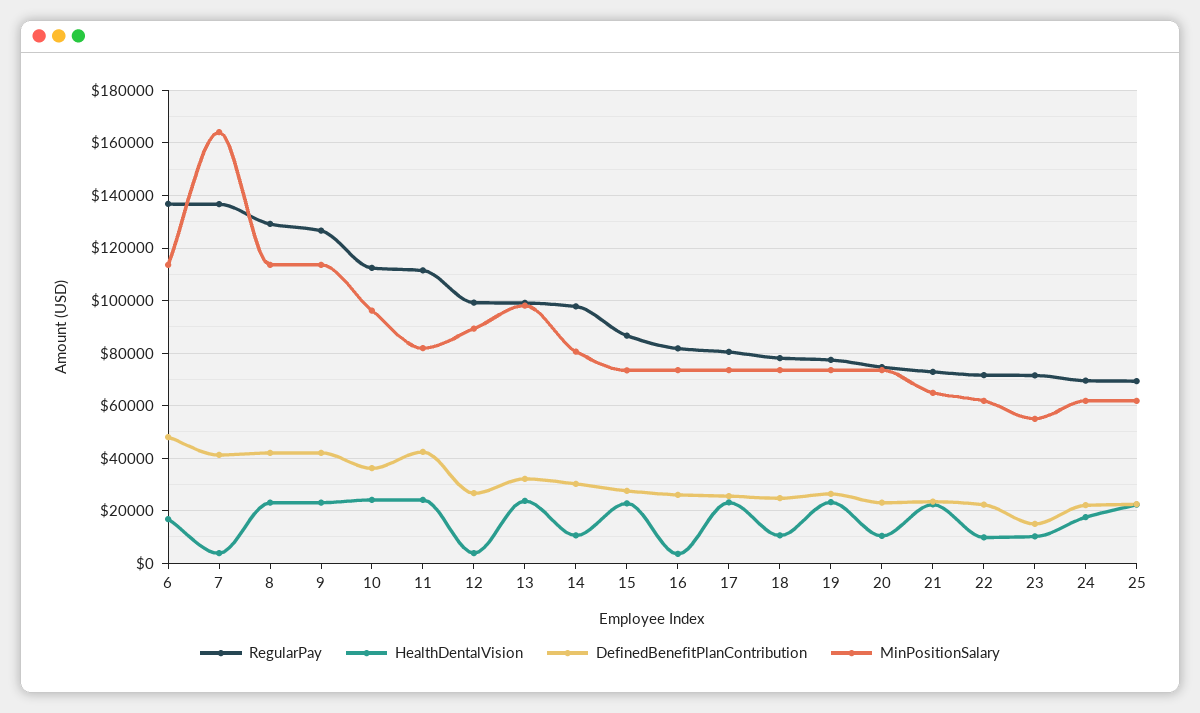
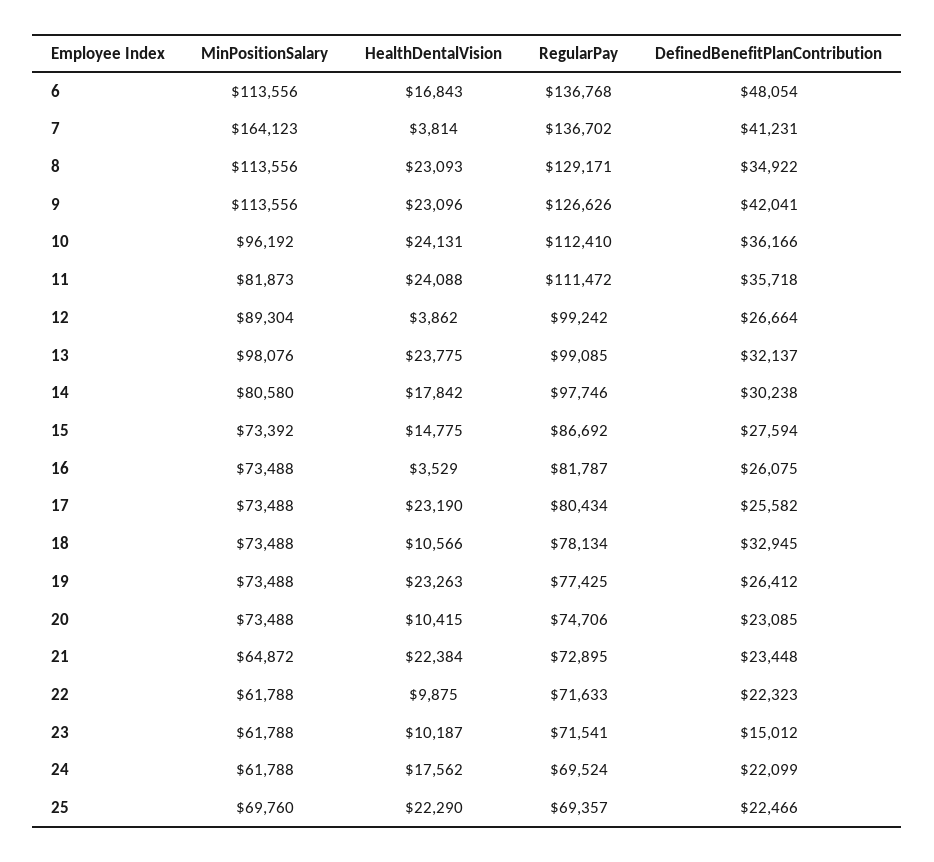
DefinedBenefitPlanContribution, 8: 42500 -> 34922
DefinedBenefitPlanContribution, 11: 42500 -> 35718
HealthDentalVision, 14: 10000 -> 17842
HealthDentalVision, 15: 22500 -> 14775
DefinedBenefitPlanContribution, 18: 25000 -> 32945
MinPositionSalary, 23: 55000 -> 61788
MinPositionSalary, 25: 62500 -> 69760

